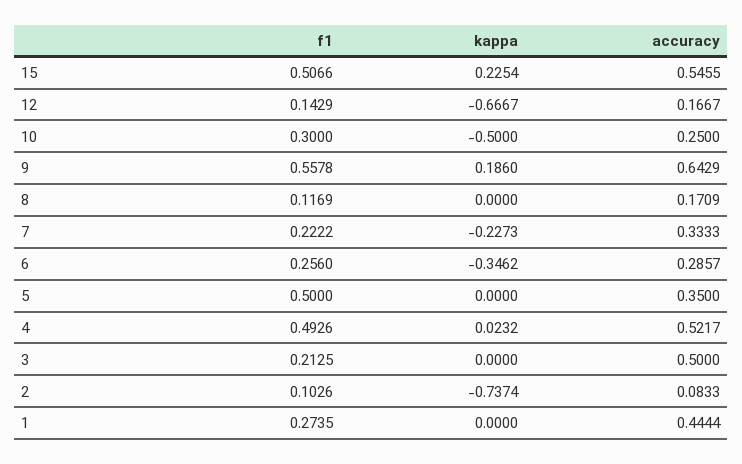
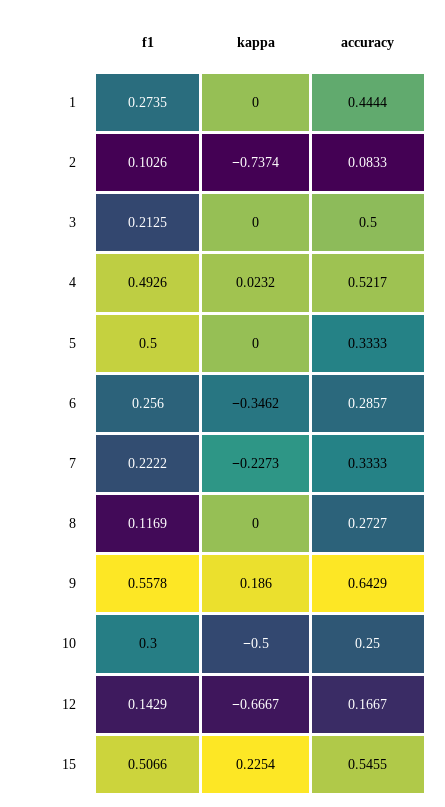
accuracy, 8: 0.1709 -> 0.2727
accuracy, 5: 0.35 -> 0.3333

